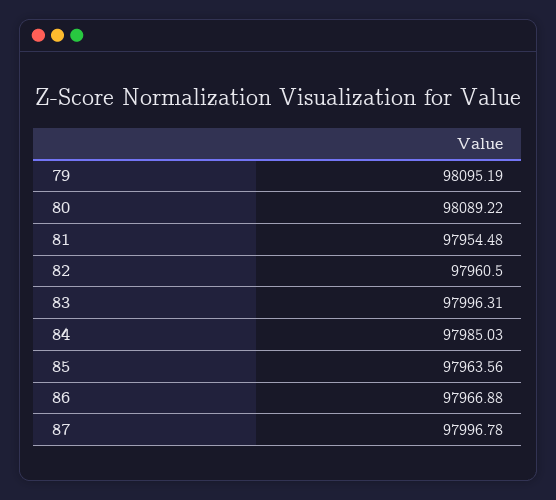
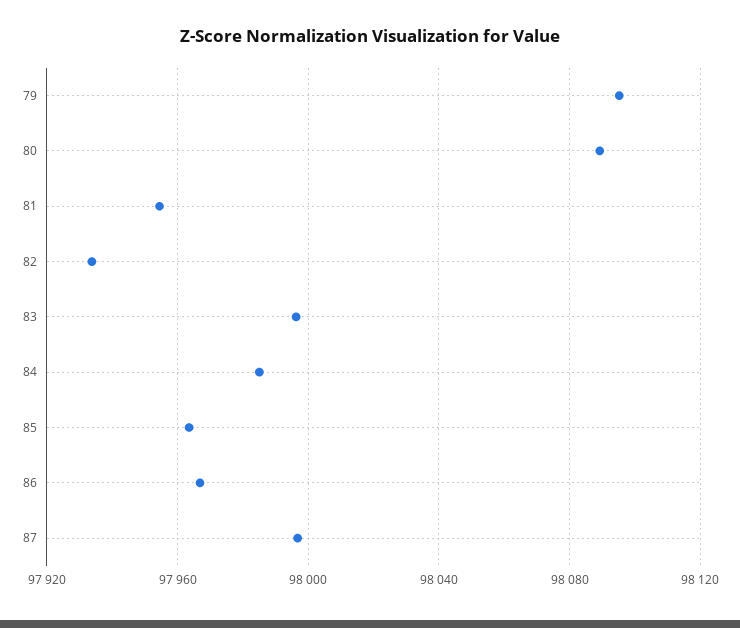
82: 97960.5 -> 97935

